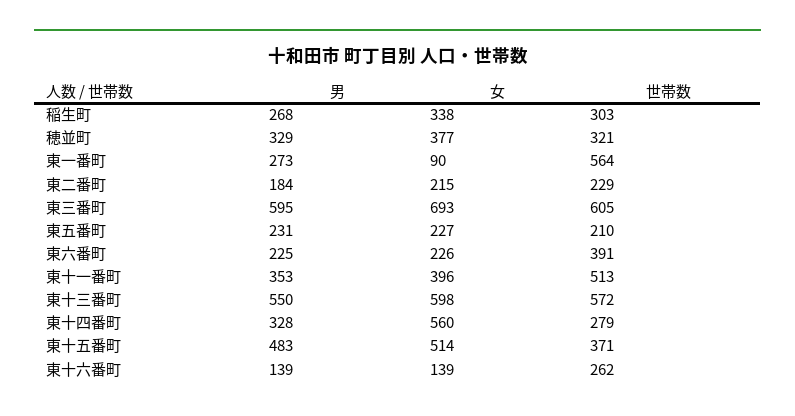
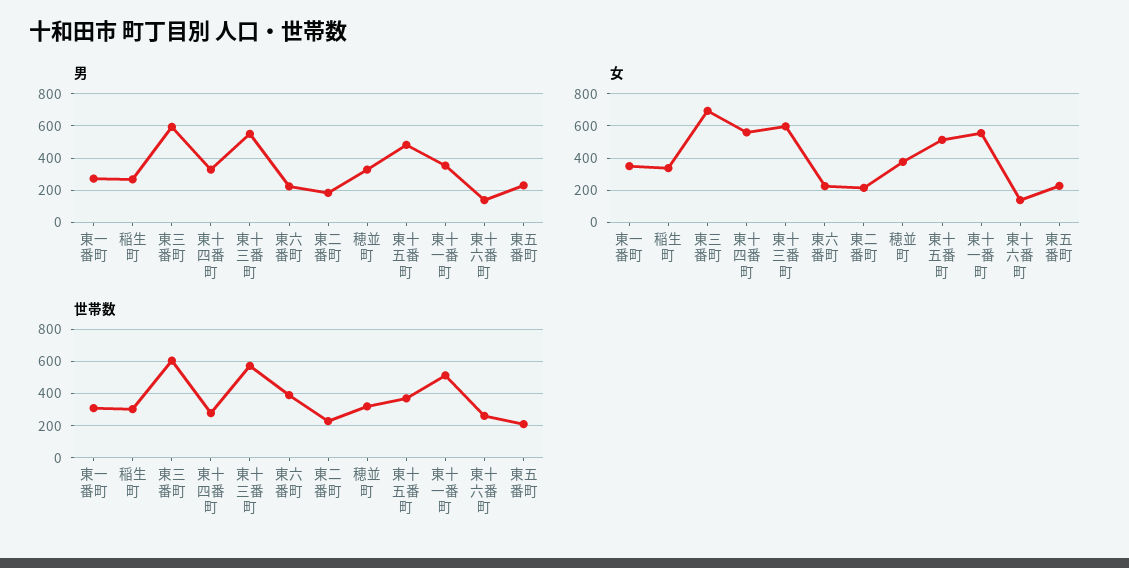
女, 東一番町: 90 -> 350
世帯数, 東一番町: 564 -> 300
女, 東十一番町: 396 -> 550

